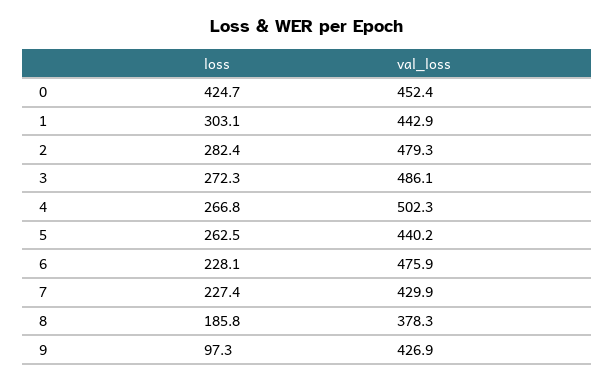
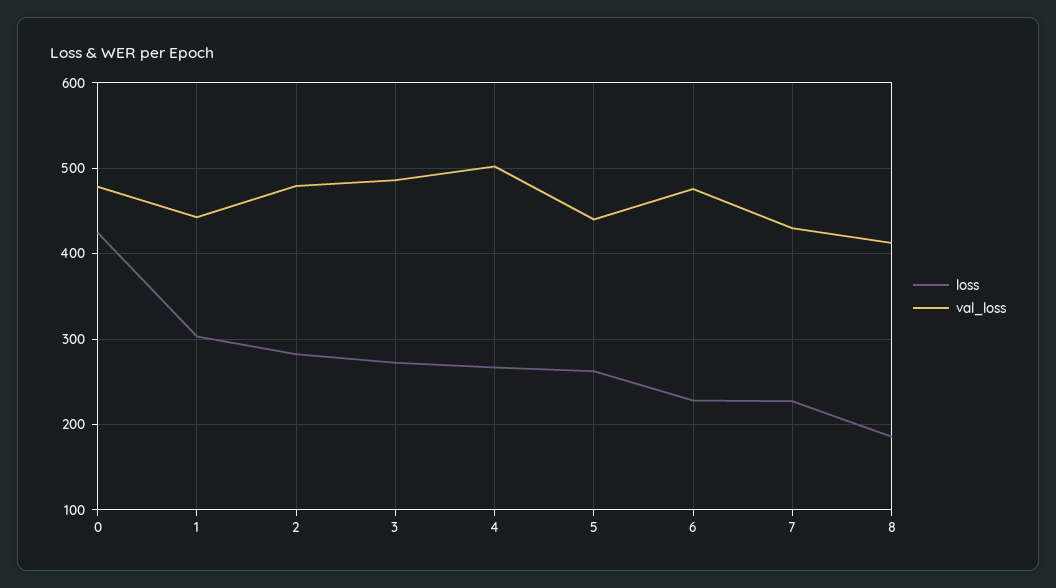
val_loss, 0: 452.4 -> 480
val_loss, 8: 378.3 -> 410
loss, 9: 97.3 -> none
val_loss, 9: 426.9 -> none

